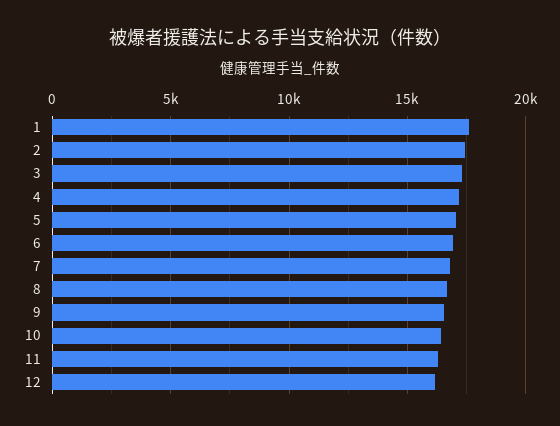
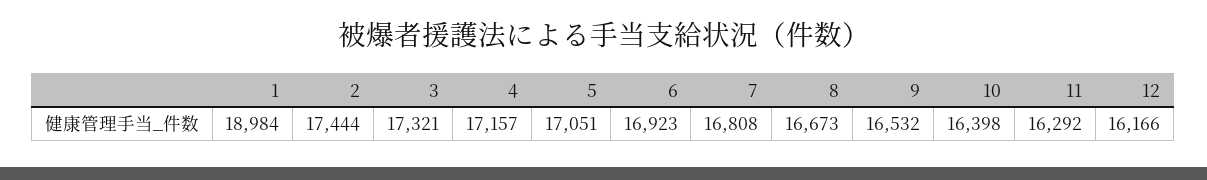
1: 17500 -> 18984

